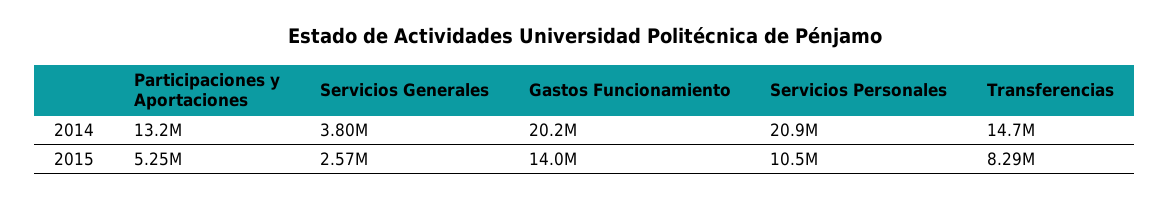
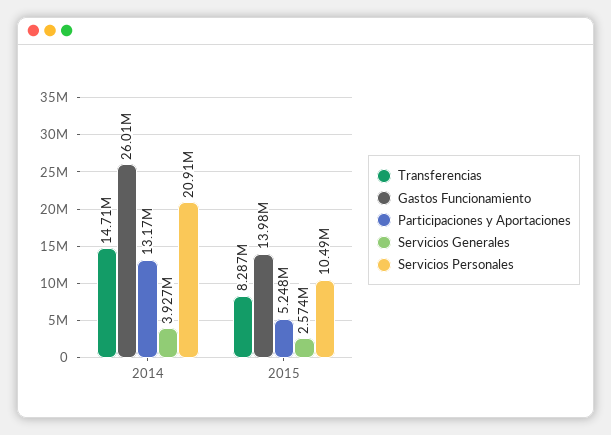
Servicios Generales, 2014: 3800000 -> 3927000
Gastos Funcionamiento, 2014: 20200000 -> 26010000

